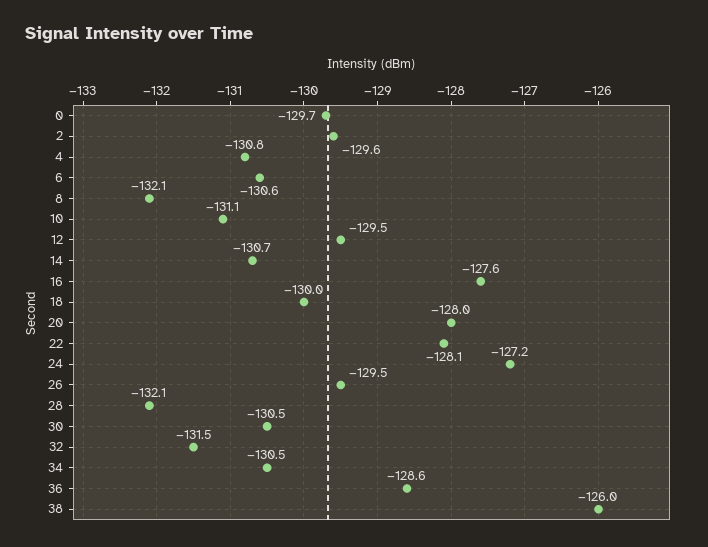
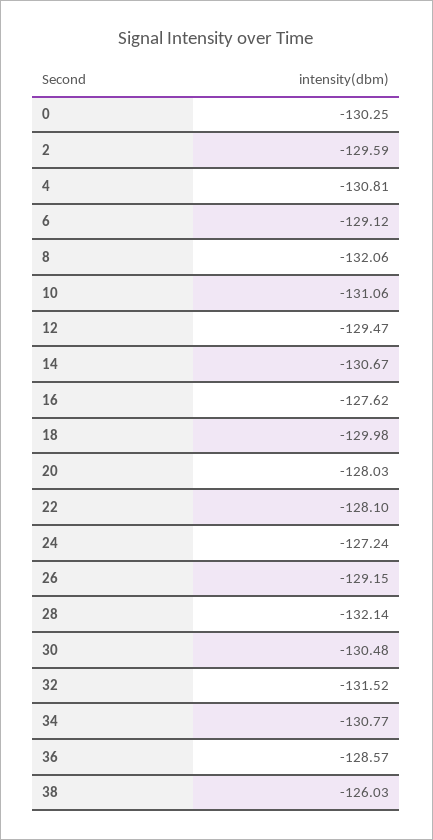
0: -129.7 -> -130.25
6: -130.6 -> -129.12
26: -129.5 -> -129.15
34: -130.5 -> -130.77

